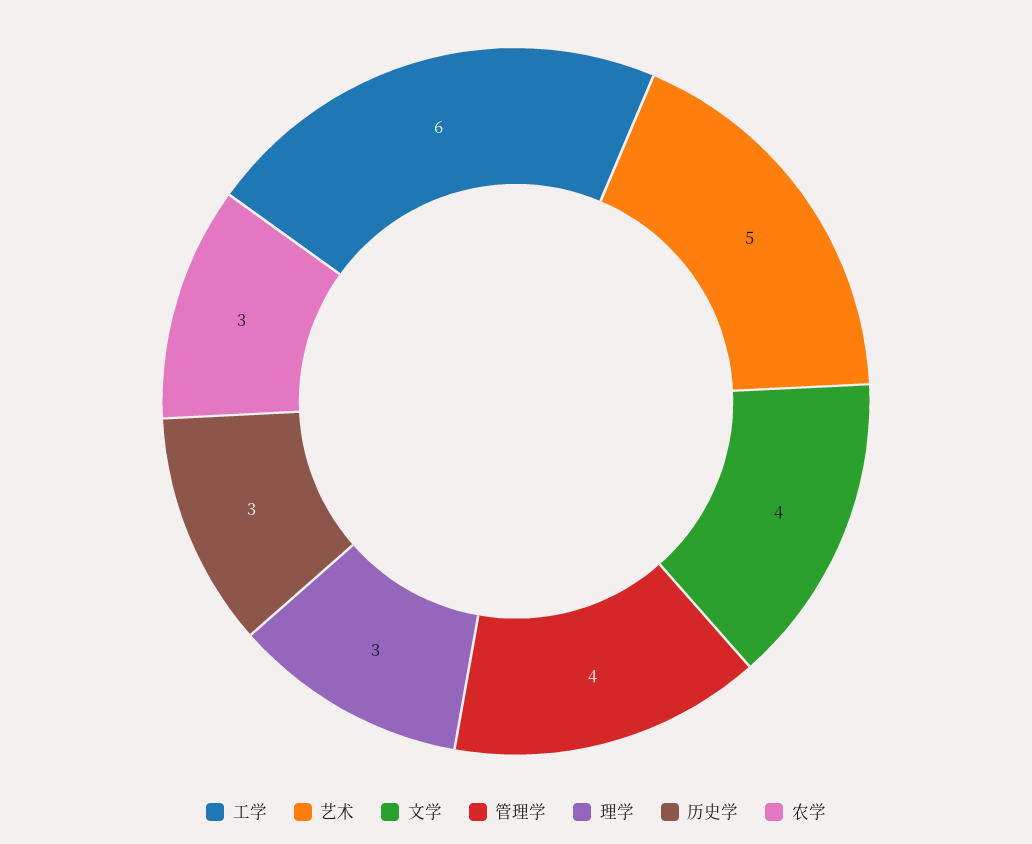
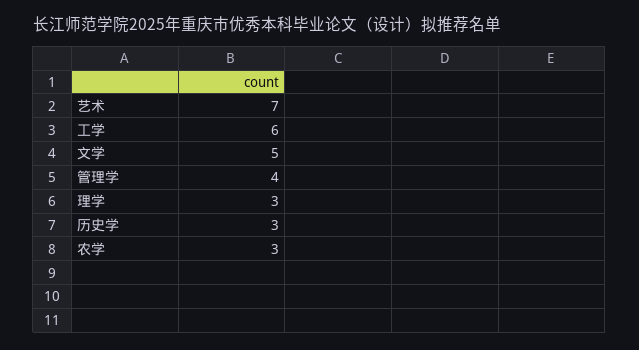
艺术: 5 -> 7
文学: 4 -> 5

